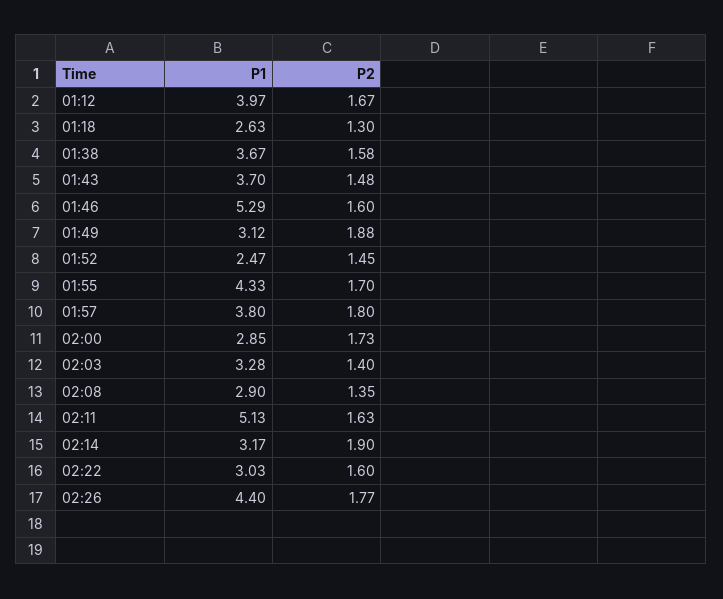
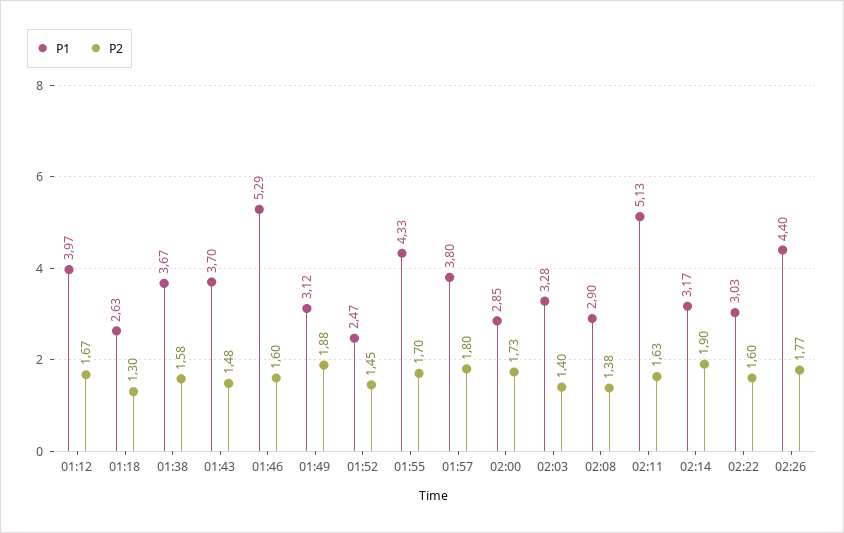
P2, 02:08: 1.35 -> 1.38

